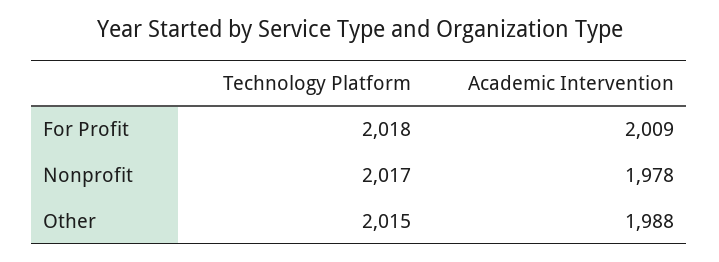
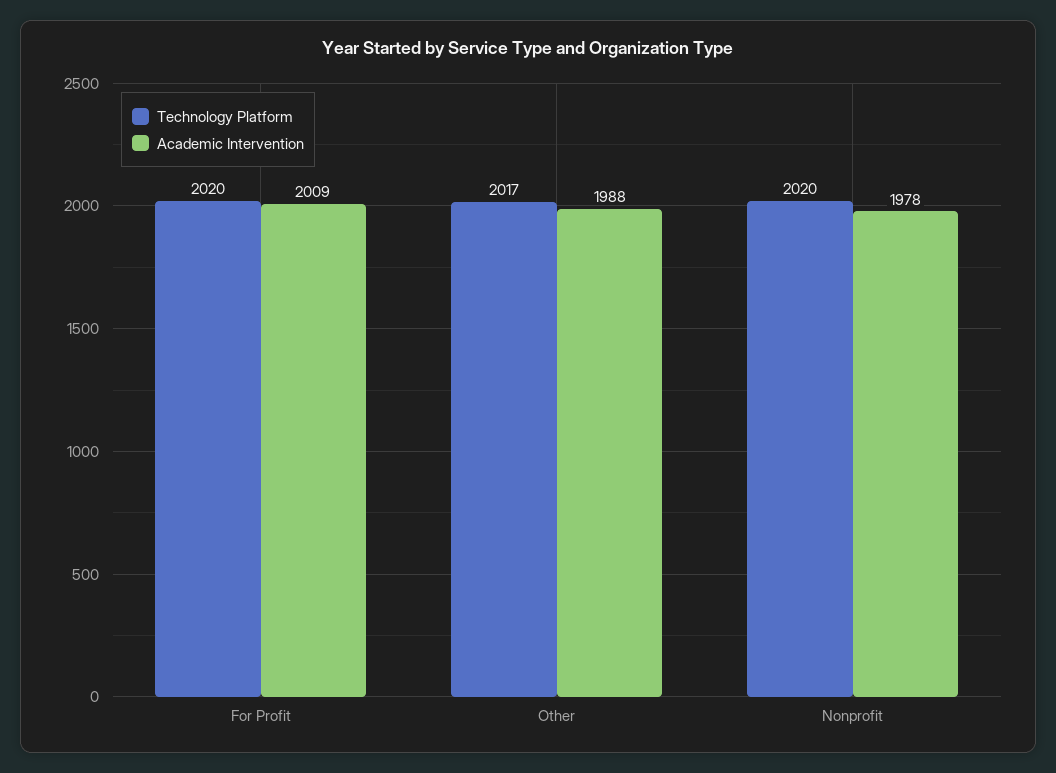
Technology Platform, For Profit: 2018 -> 2020
Technology Platform, Nonprofit: 2017 -> 2020
Technology Platform, Other: 2015 -> 2017

